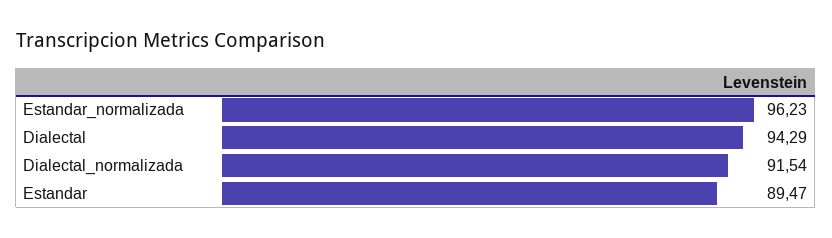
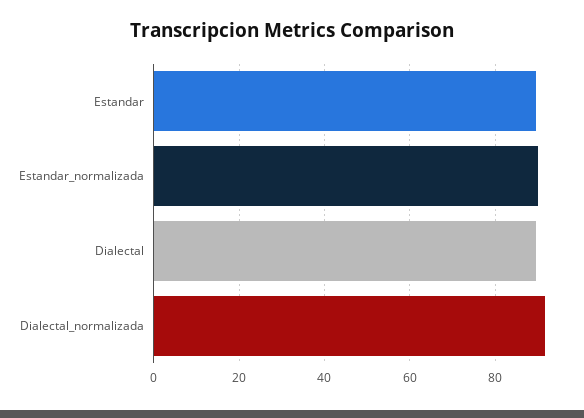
Estandar_normalizada: 96.23 -> 90
Dialectal: 94.29 -> 90

